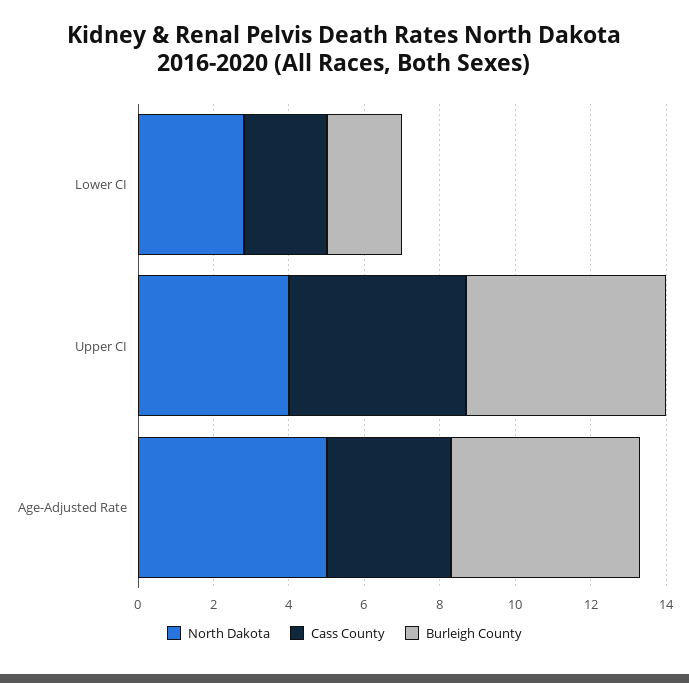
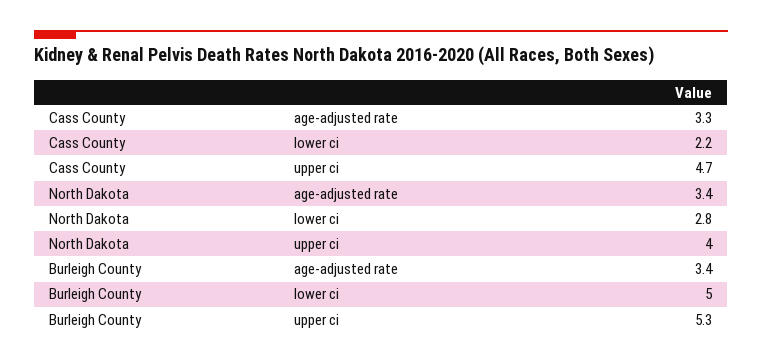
Burleigh County, Lower CI: 2 -> 5
North Dakota, Age-Adjusted Rate: 5 -> 3.4
Burleigh County, Age-Adjusted Rate: 5 -> 3.4

